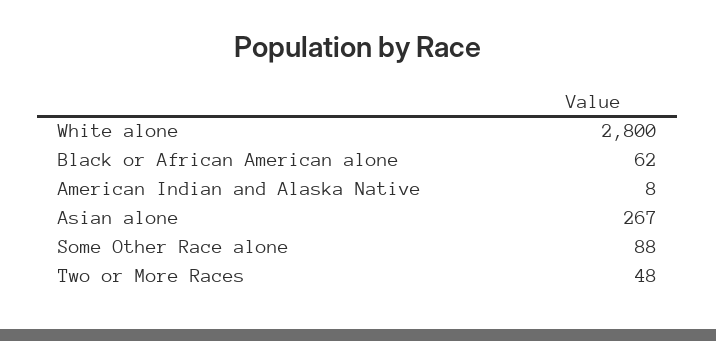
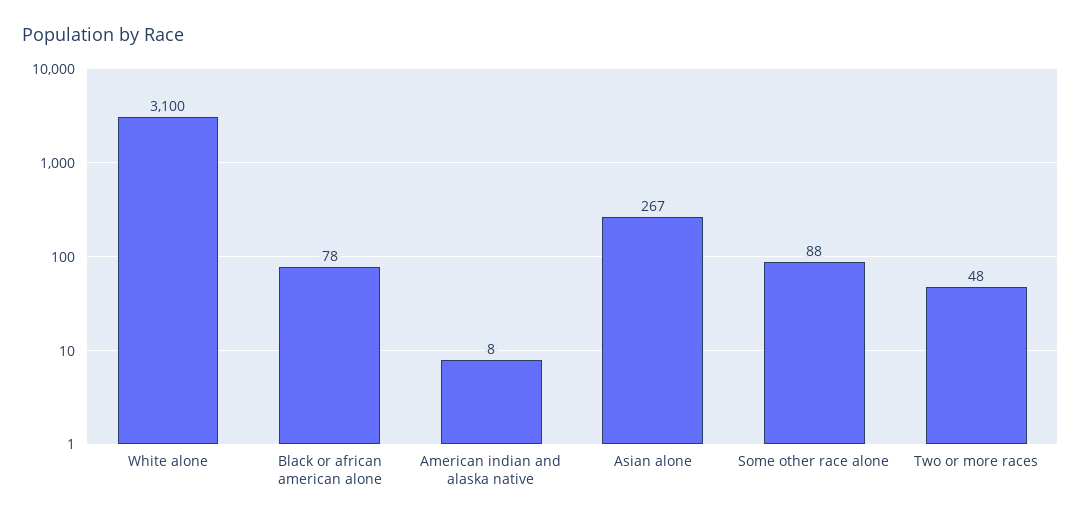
White alone: 2800 -> 3100
Black or African American alone: 62 -> 78

